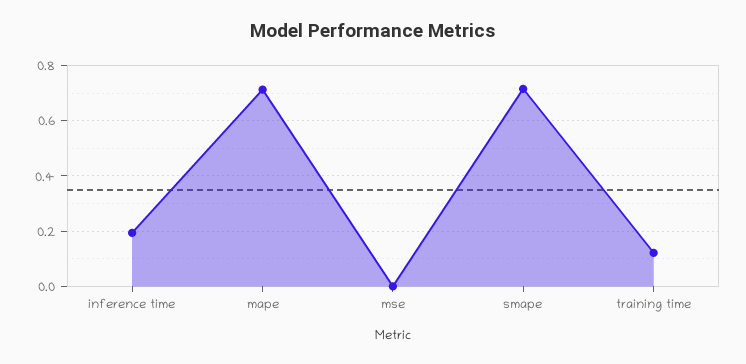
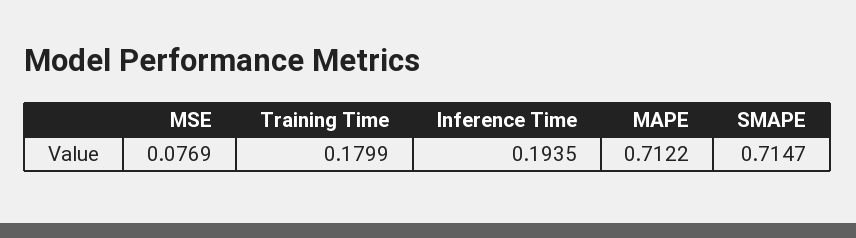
mse: 0 -> 0.0769
training time: 0.125 -> 0.1799

